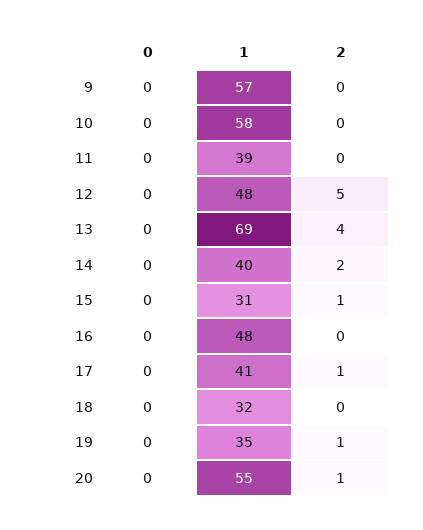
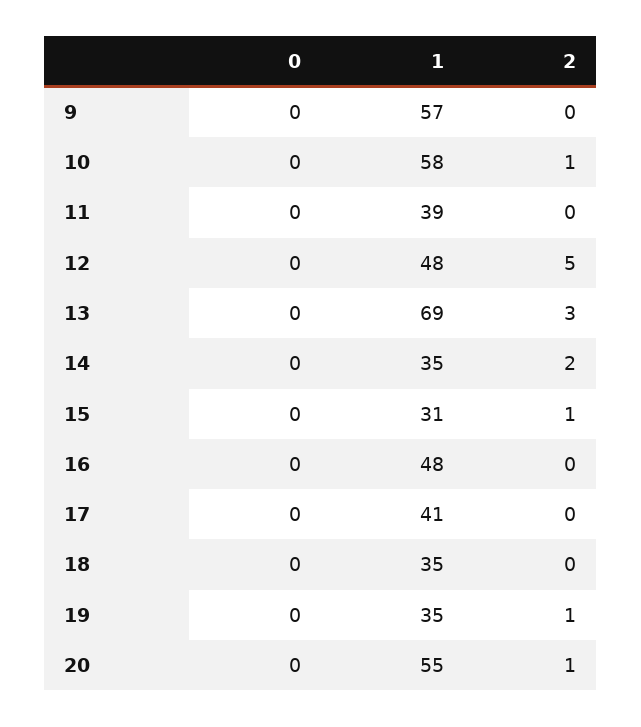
2, 10: 0 -> 1
2, 13: 4 -> 3
1, 14: 40 -> 35
2, 17: 1 -> 0
1, 18: 32 -> 35

